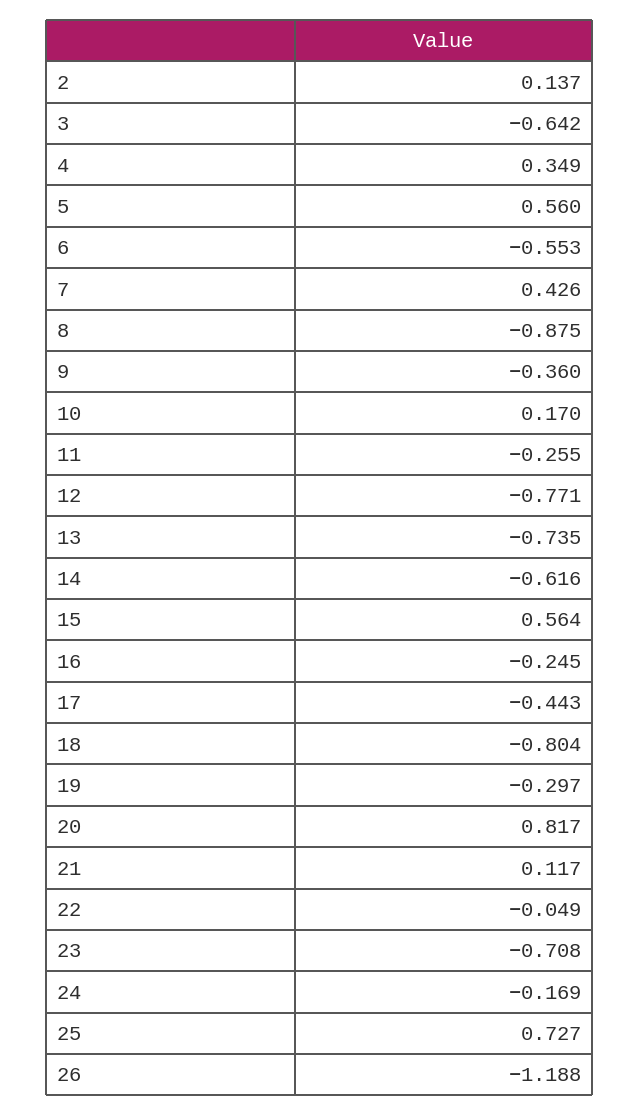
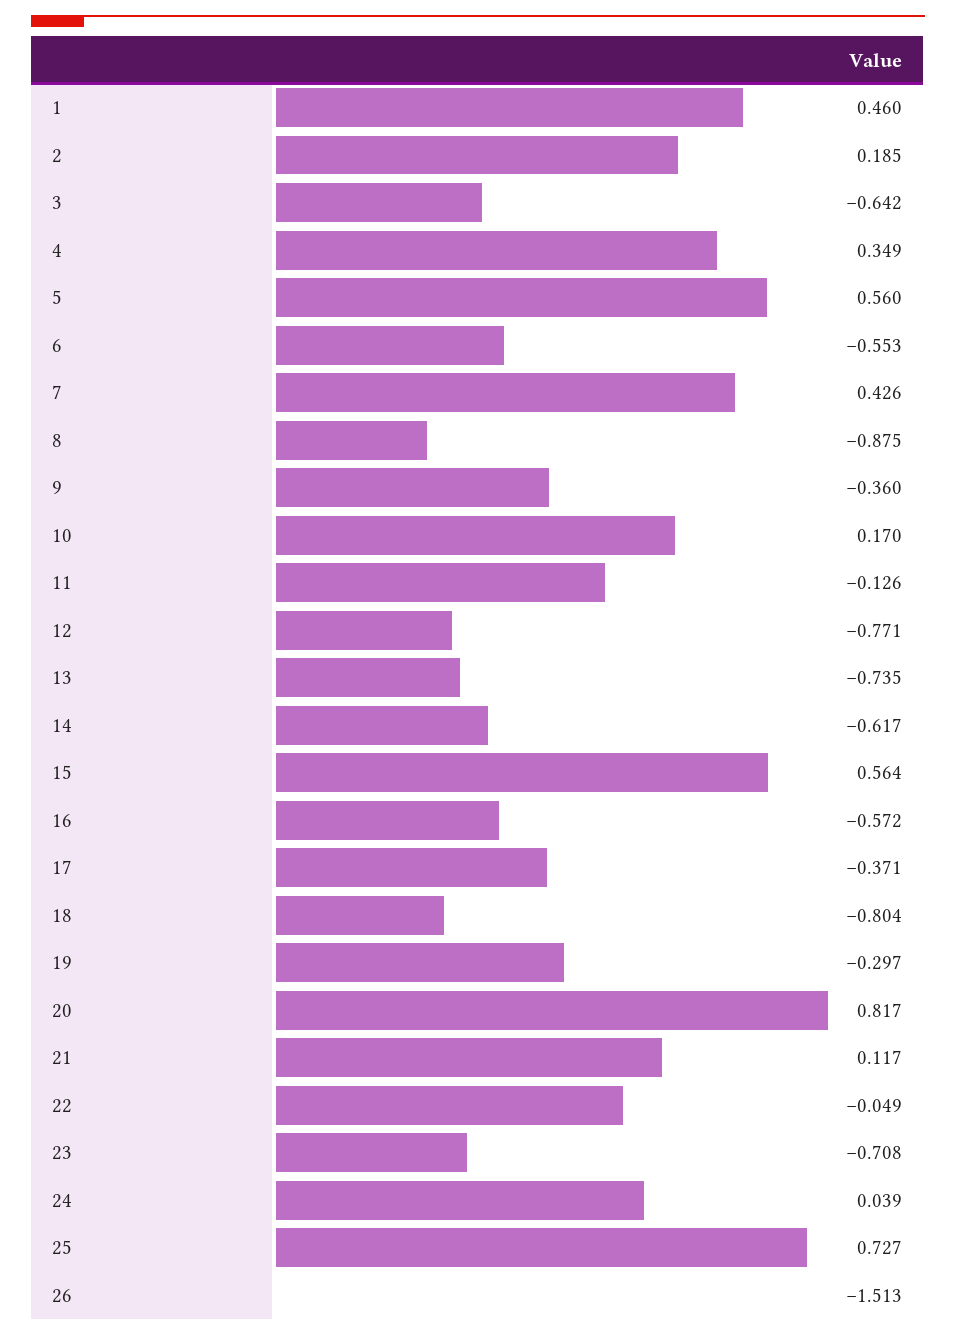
2: 0.137 -> 0.185
11: -0.255 -> -0.126
14: -0.616 -> -0.617
16: -0.245 -> -0.572
17: -0.443 -> -0.371
24: -0.169 -> 0.039
26: -1.188 -> -1.513
1: none -> 0.46

